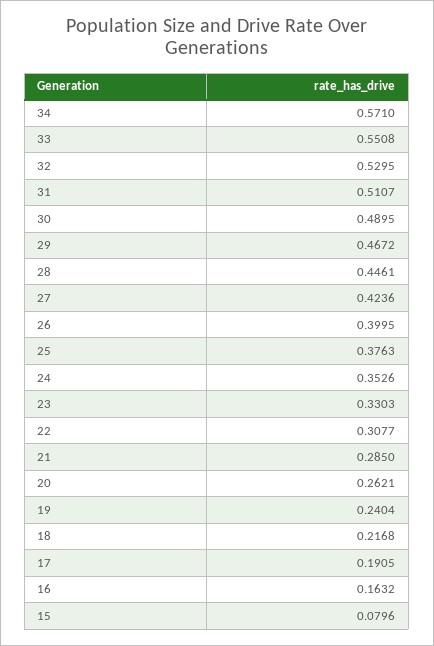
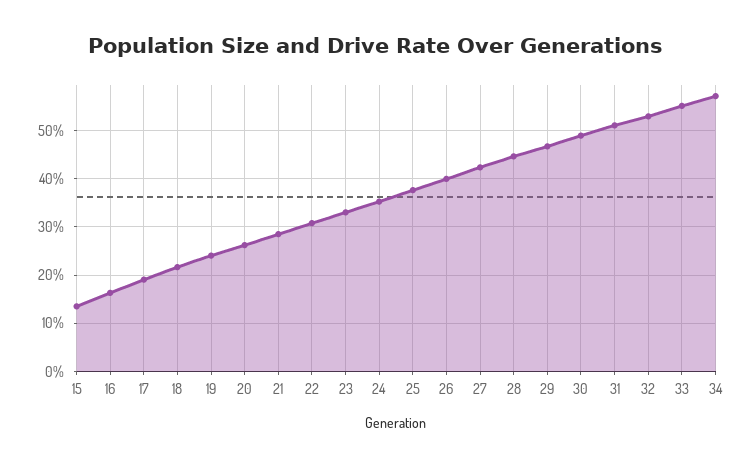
15: 0.0796 -> 0.14

